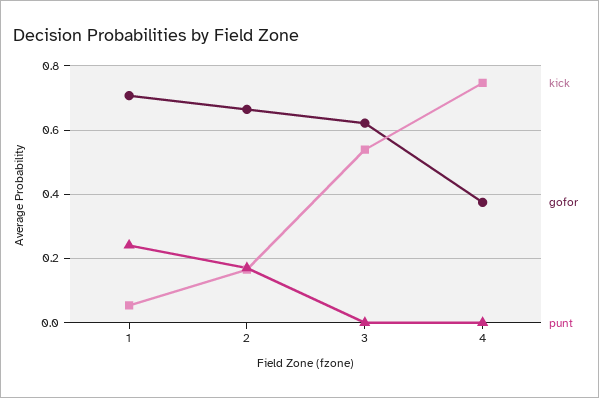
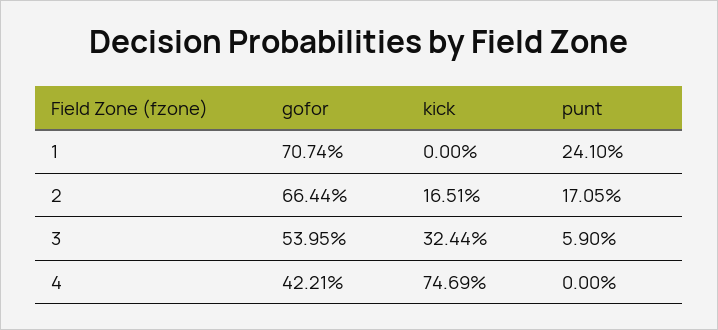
kick, 1: 0.06 -> 0
kick, 3: 0.54 -> 0.3244
gofor, 3: 0.62 -> 0.5395
punt, 3: 0 -> 0.059
gofor, 4: 0.38 -> 0.4221

